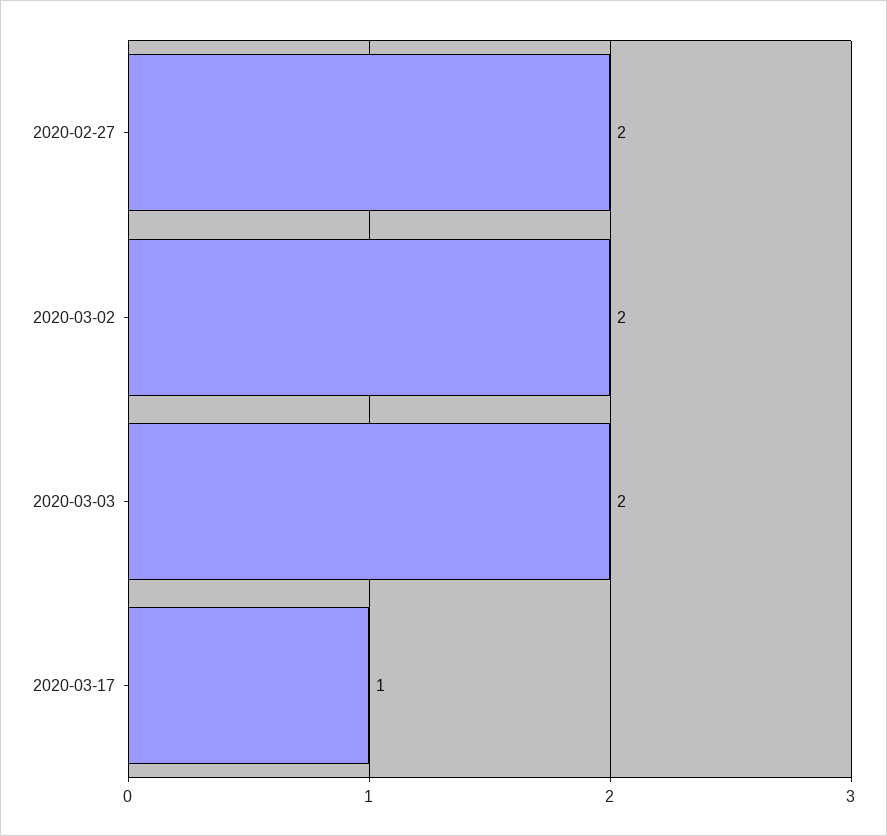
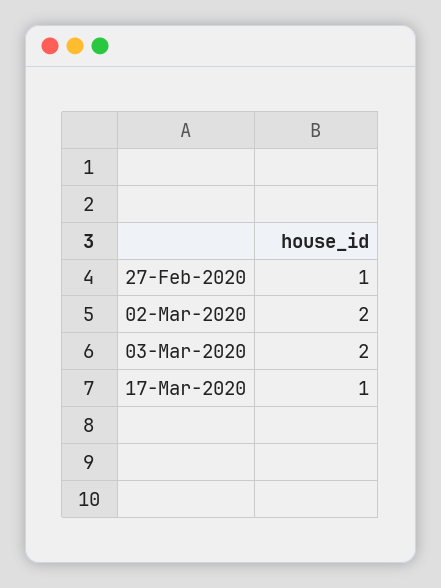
2020-02-27: 2 -> 1

